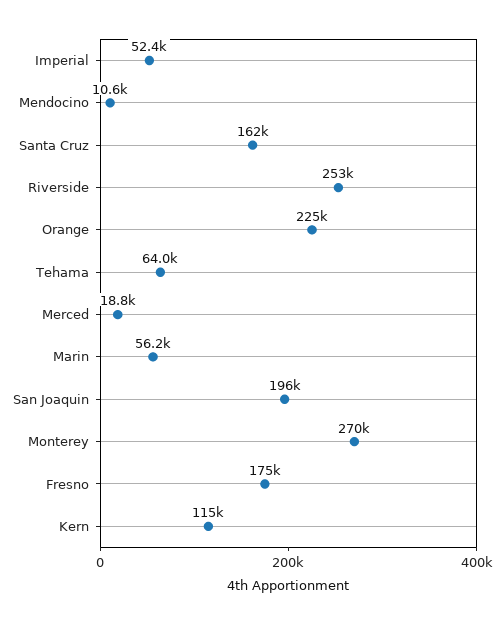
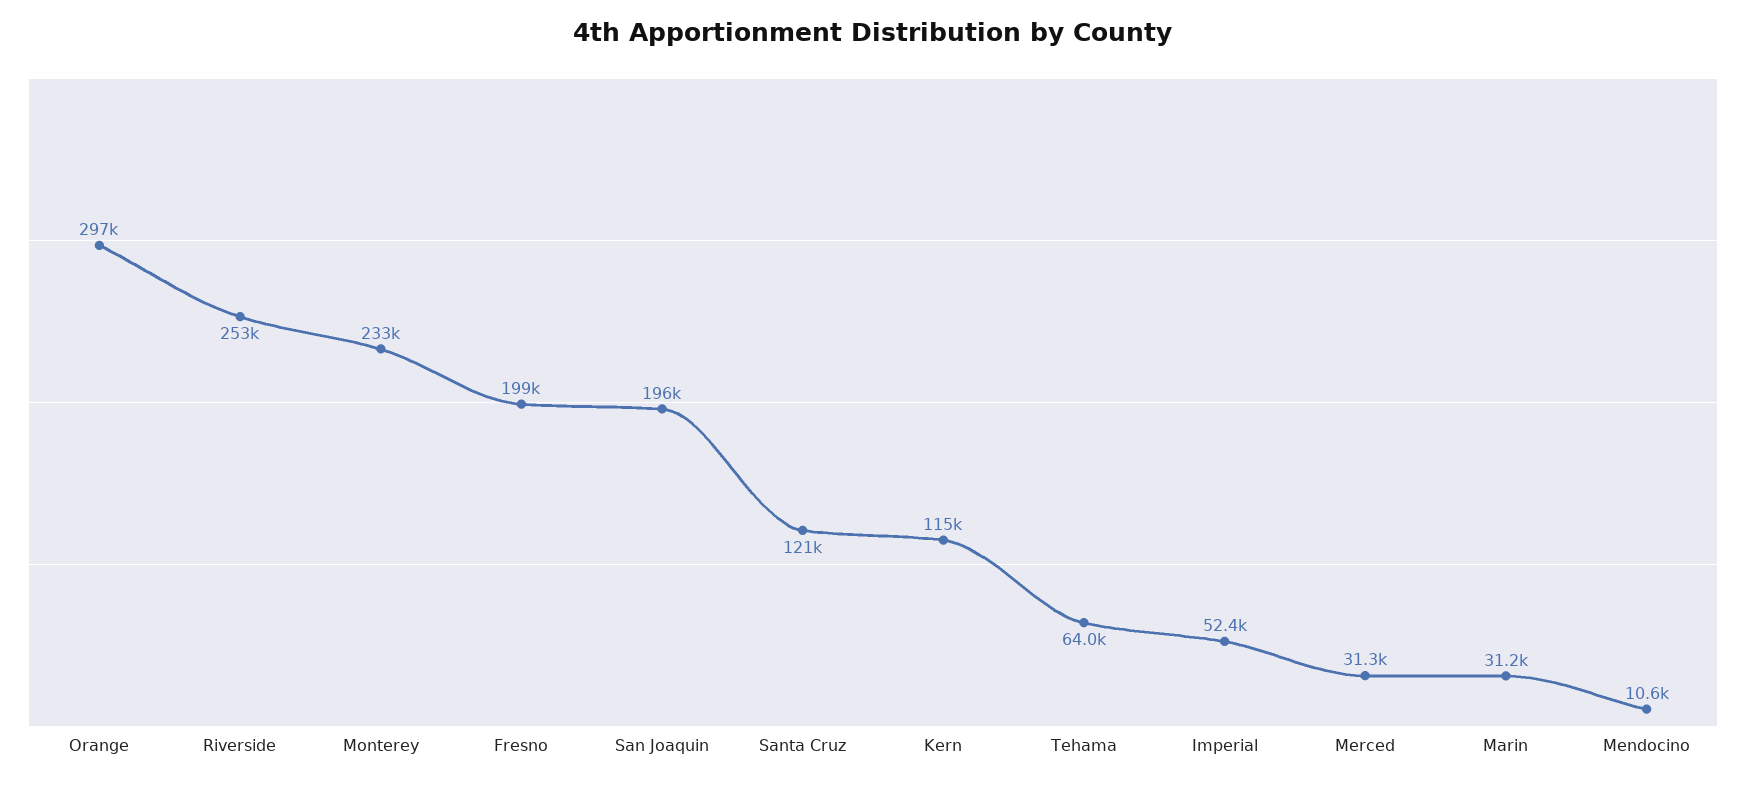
Santa Cruz: 162000 -> 121000
Orange: 225000 -> 297000
Merced: 18800 -> 31300
Marin: 56200 -> 31200
Monterey: 270000 -> 233000
Fresno: 175000 -> 199000

